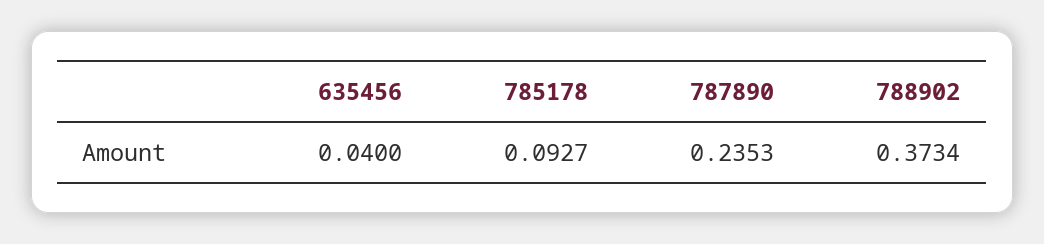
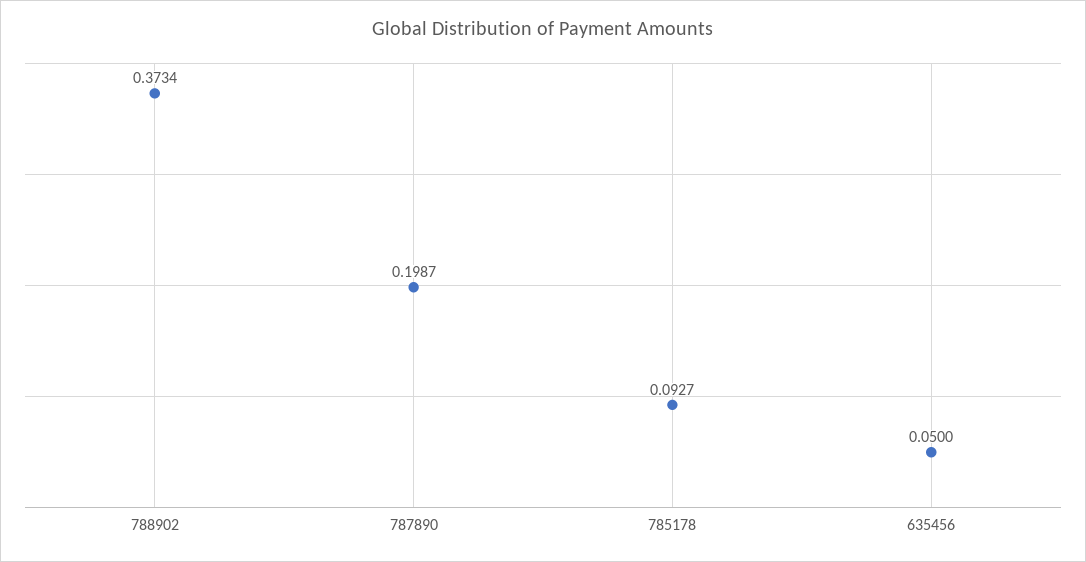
635456: 0.04 -> 0.05
787890: 0.2353 -> 0.1987

